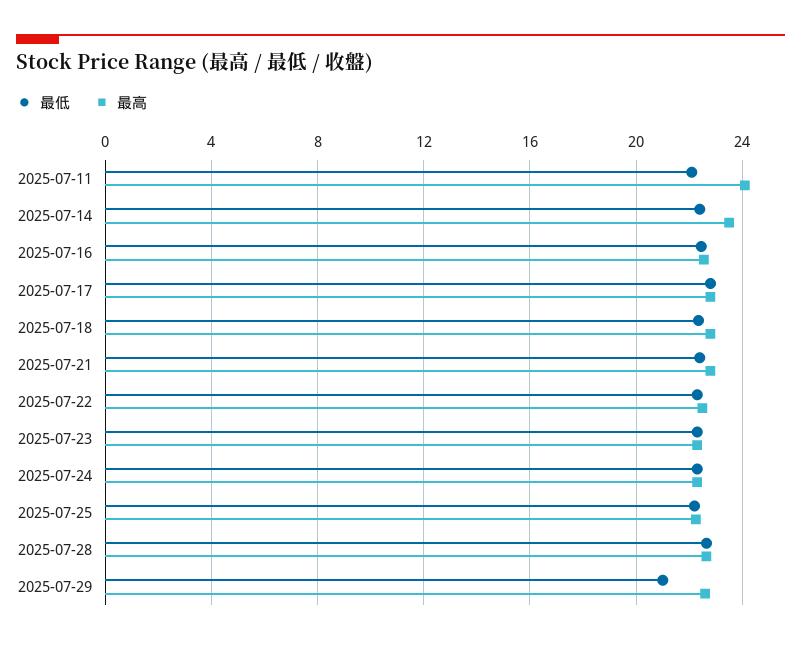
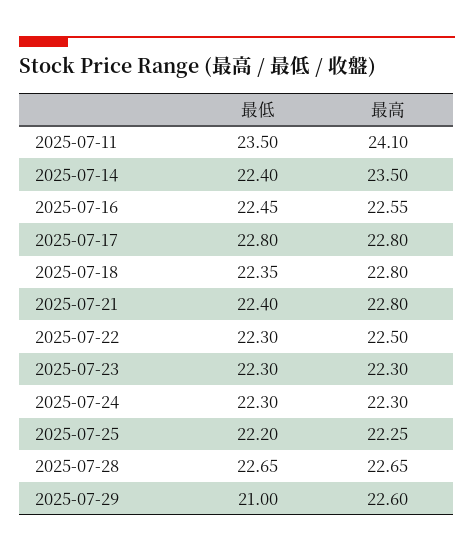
最低, 2025-07-11: 22 -> 23.5

